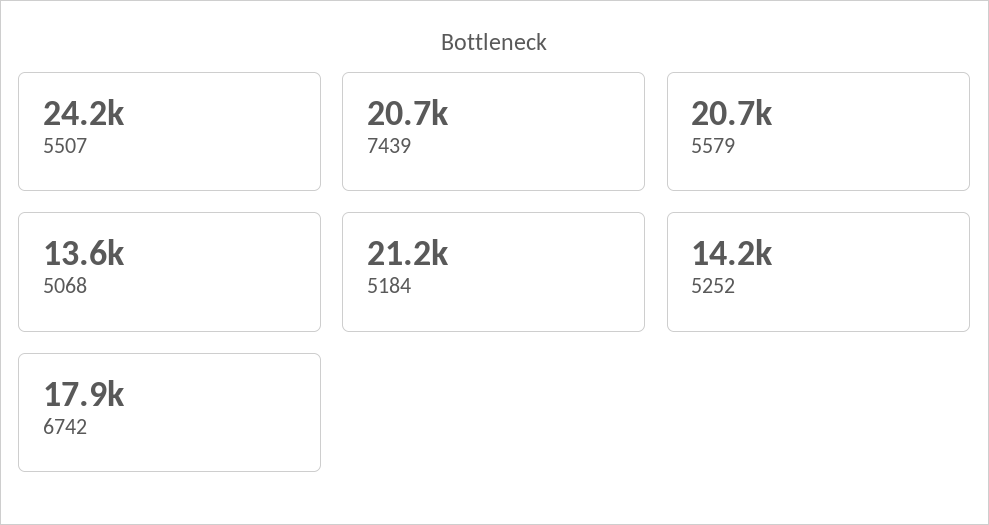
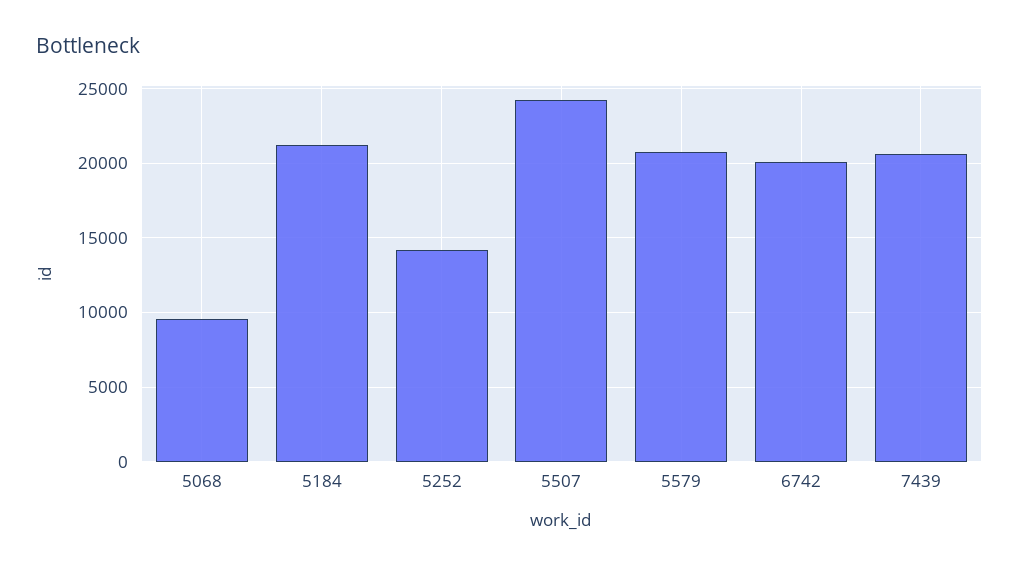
5068: 13600 -> 9500
6742: 17900 -> 20000

